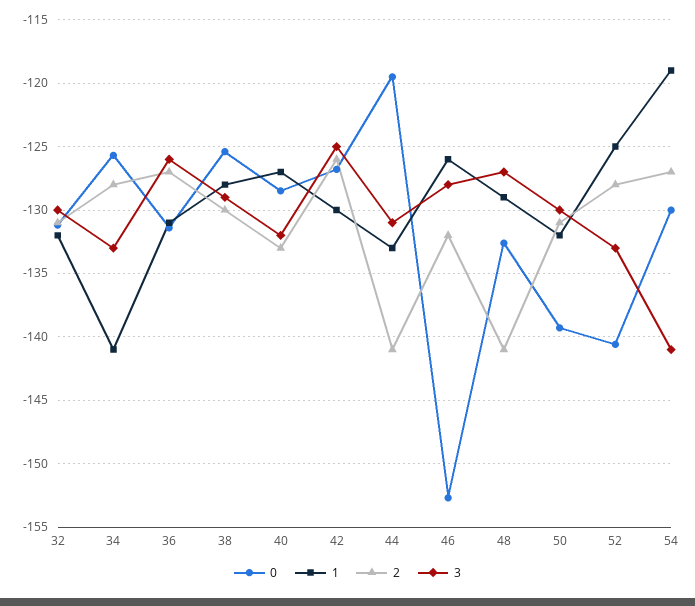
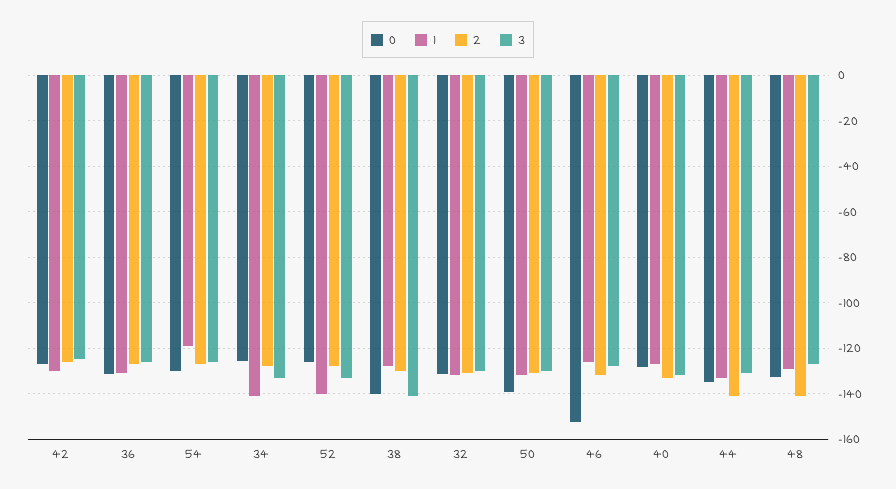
0, 38: -125.5 -> -140
3, 38: -129 -> -140
0, 44: -119.5 -> -135
0, 52: -140.5 -> -125
1, 52: -125 -> -140
3, 54: -141 -> -125

